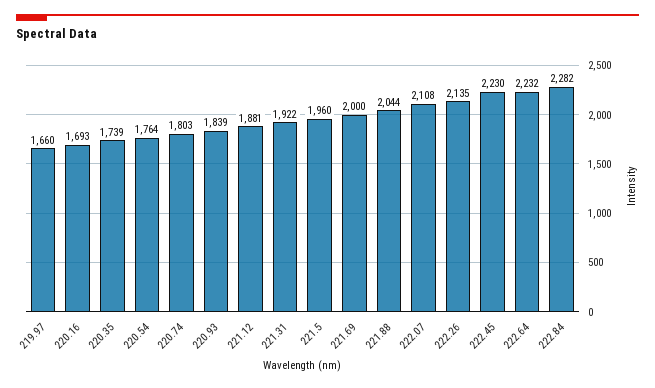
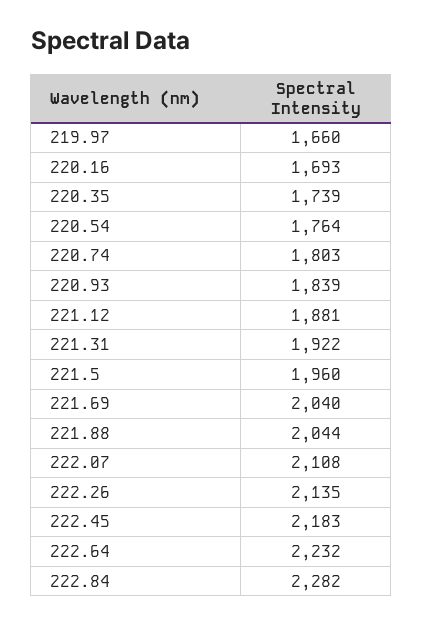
221.69: 2000 -> 2040
222.45: 2230 -> 2183

